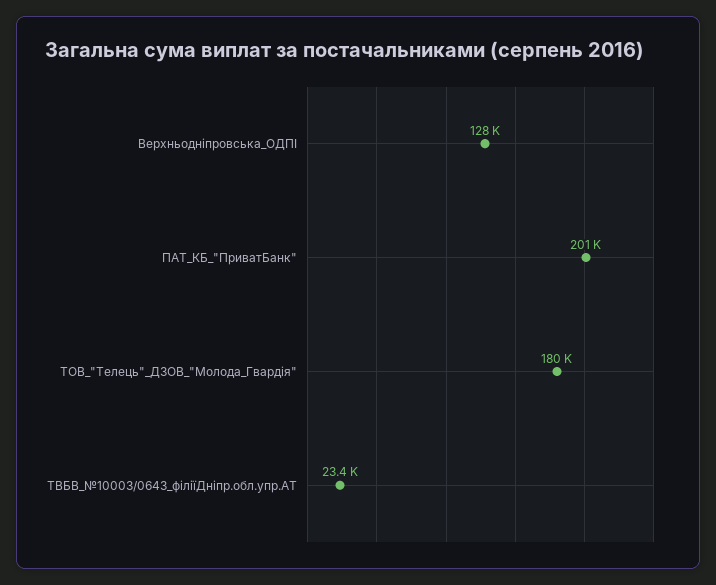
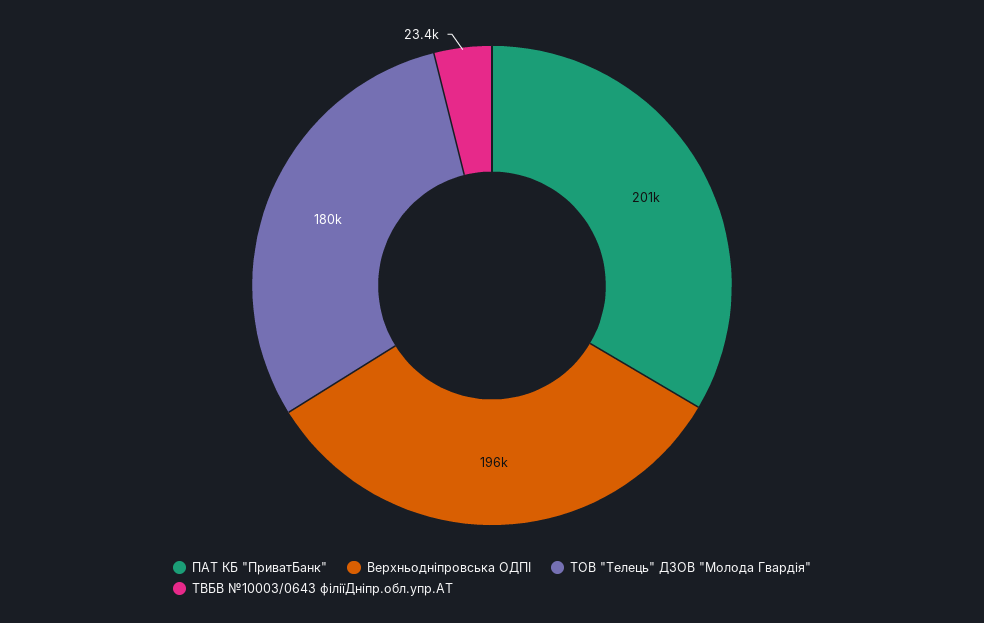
Верхньоднiпровська_ОДПI: 128000 -> 196000

